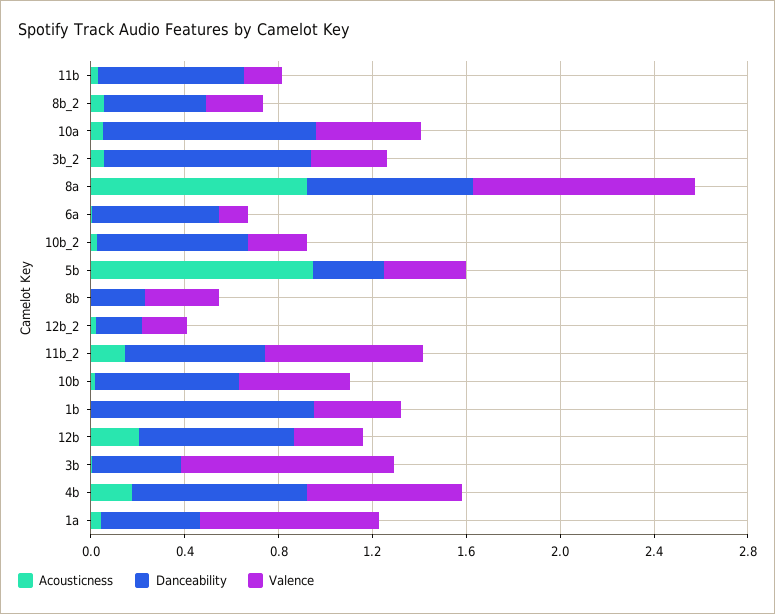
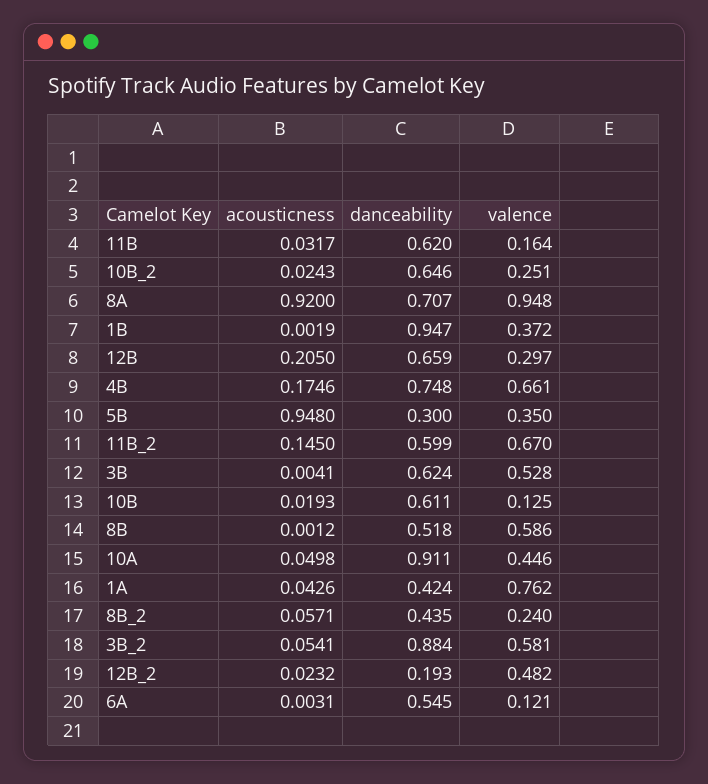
Valence, 3b_2: 0.3 -> 0.581
Danceability, 8b: 0.2 -> 0.518
Valence, 8b: 0.3 -> 0.586
Valence, 12b_2: 0.2 -> 0.482
Valence, 10b: 0.5 -> 0.125
Danceability, 3b: 0.4 -> 0.624
Valence, 3b: 0.9 -> 0.528

